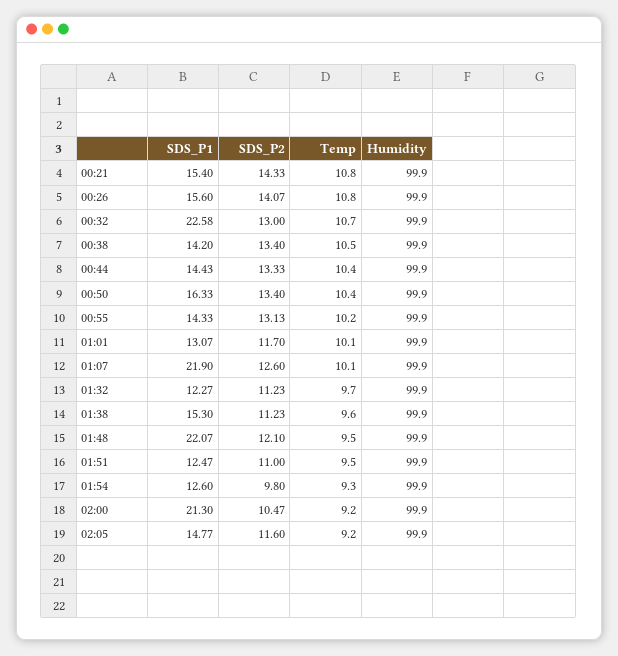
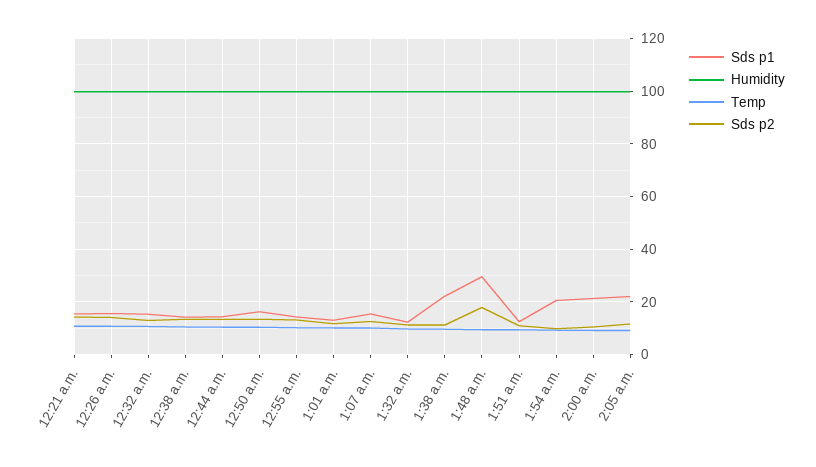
SDS_P1, 00:32: 22.58 -> 15
SDS_P1, 01:07: 21.9 -> 15
SDS_P1, 01:38: 15.3 -> 22.5
SDS_P1, 01:48: 22.07 -> 30
SDS_P2, 01:48: 12.1 -> 17.5
SDS_P1, 01:54: 12.6 -> 20
SDS_P1, 02:05: 14.77 -> 22.5

